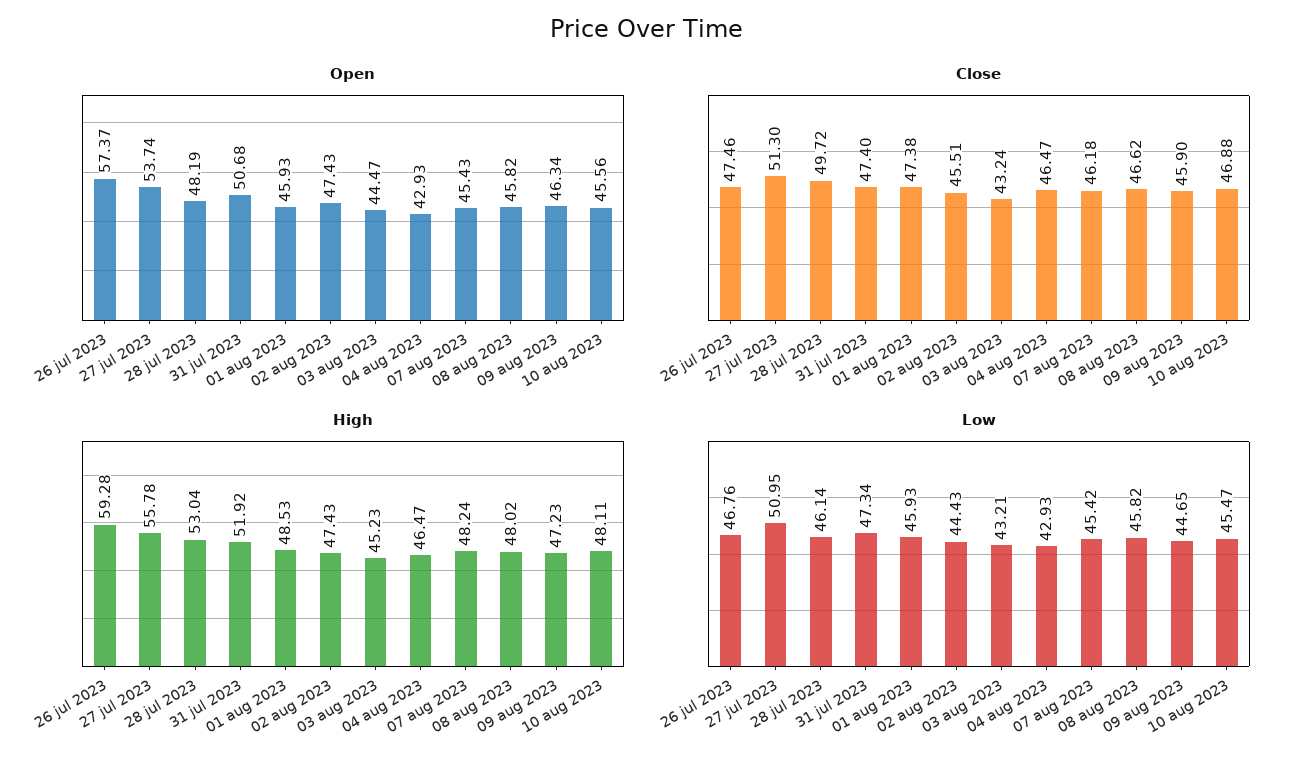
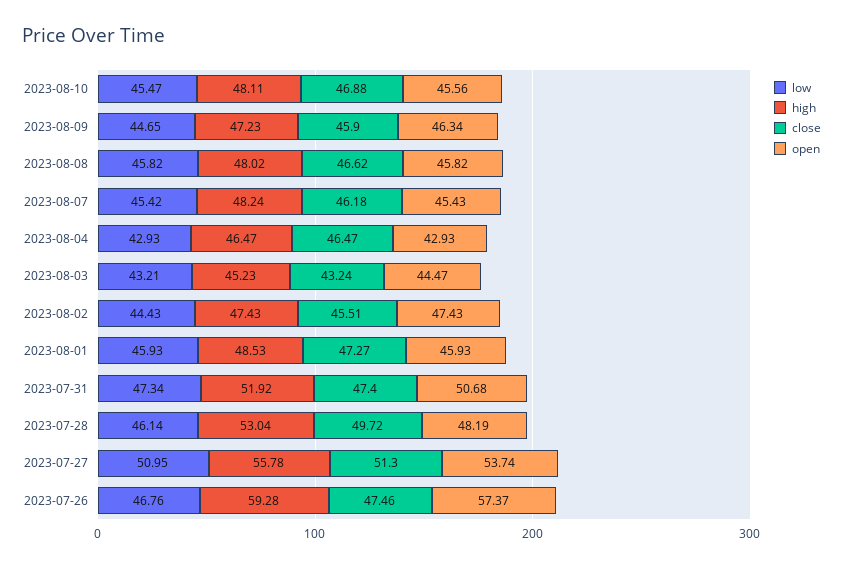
Close, 01 aug 2023: 47.38 -> 47.27

